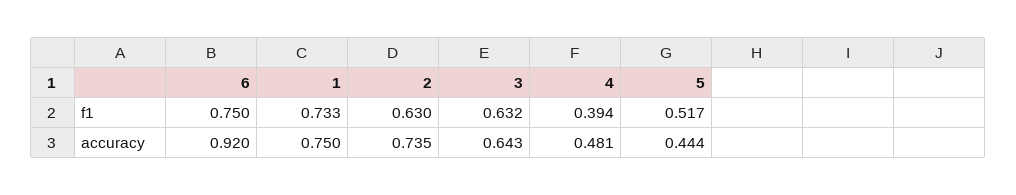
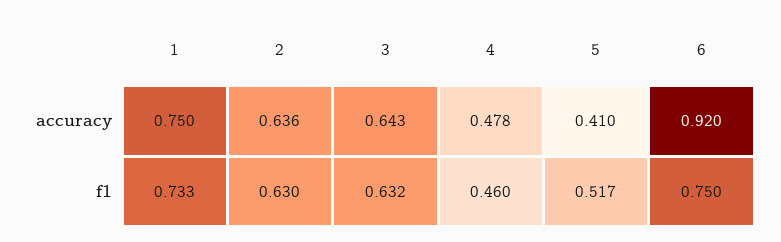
4, f1: 0.394 -> 0.46
2, accuracy: 0.735 -> 0.636
4, accuracy: 0.481 -> 0.478
5, accuracy: 0.444 -> 0.41

